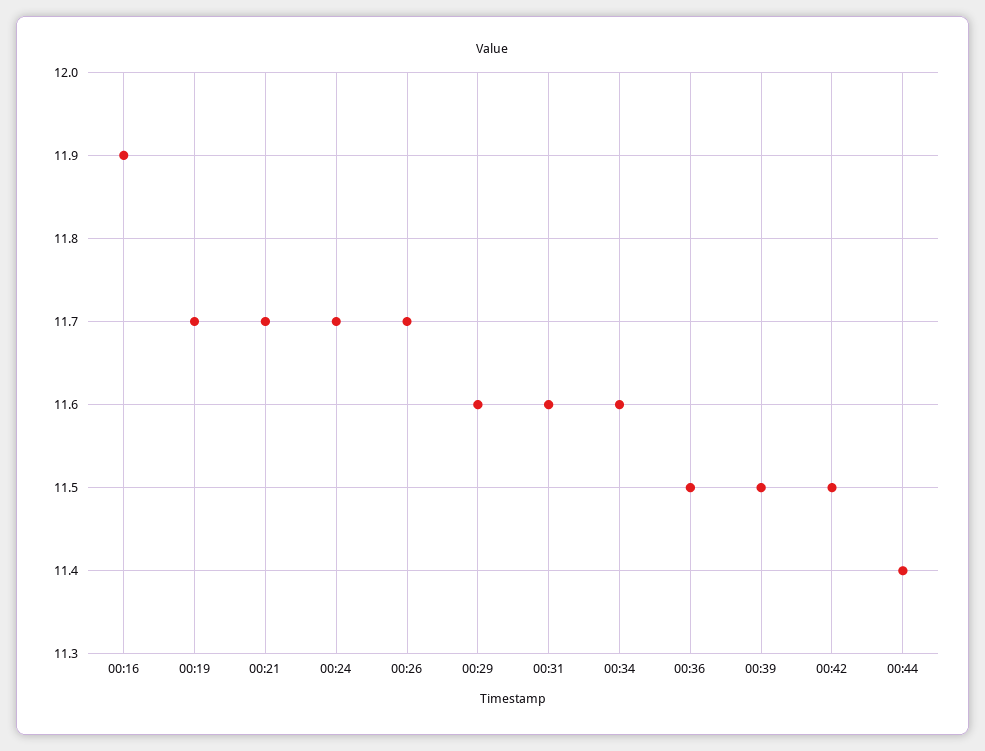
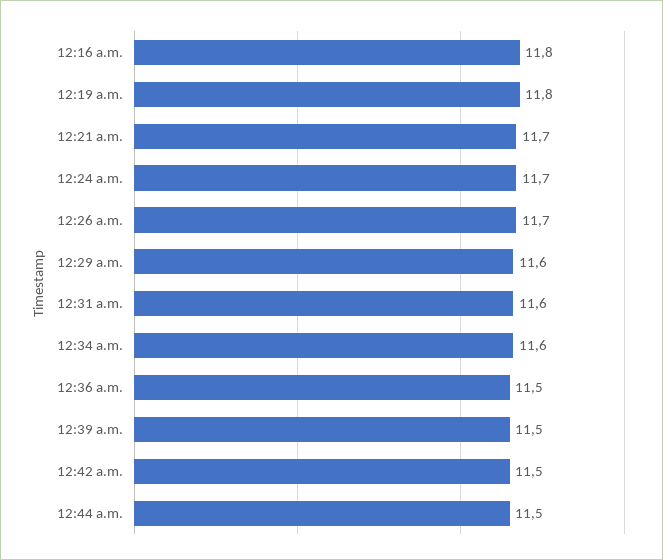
00:16: 11.9 -> 11.8
00:19: 11.7 -> 11.8
00:44: 11.4 -> 11.5

